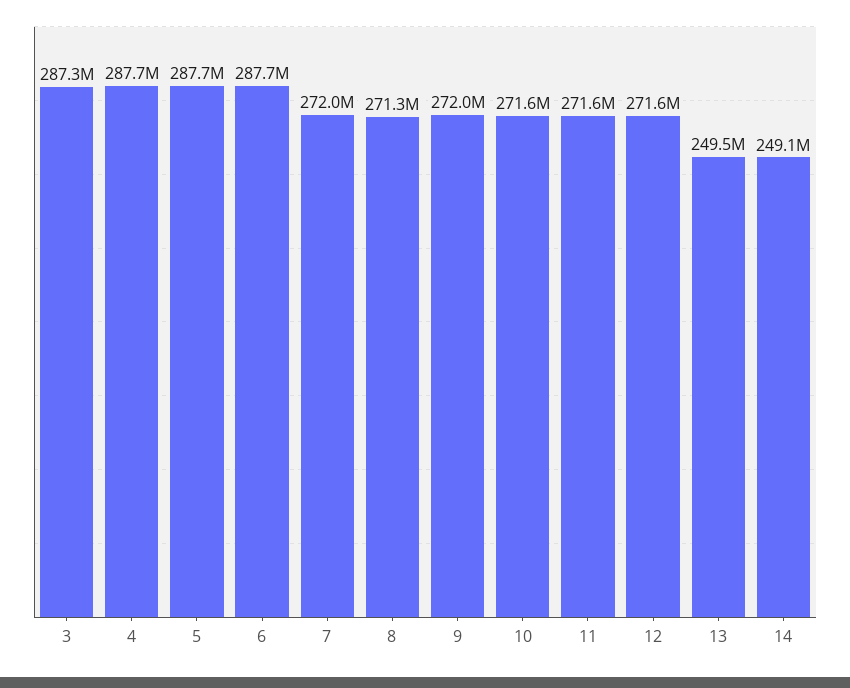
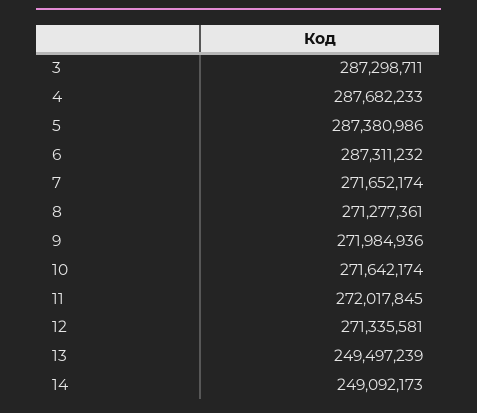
5: 287700000 -> 287380986
6: 287700000 -> 287311232
7: 272000000 -> 271652174
11: 271600000 -> 272017845
12: 271600000 -> 271335581

